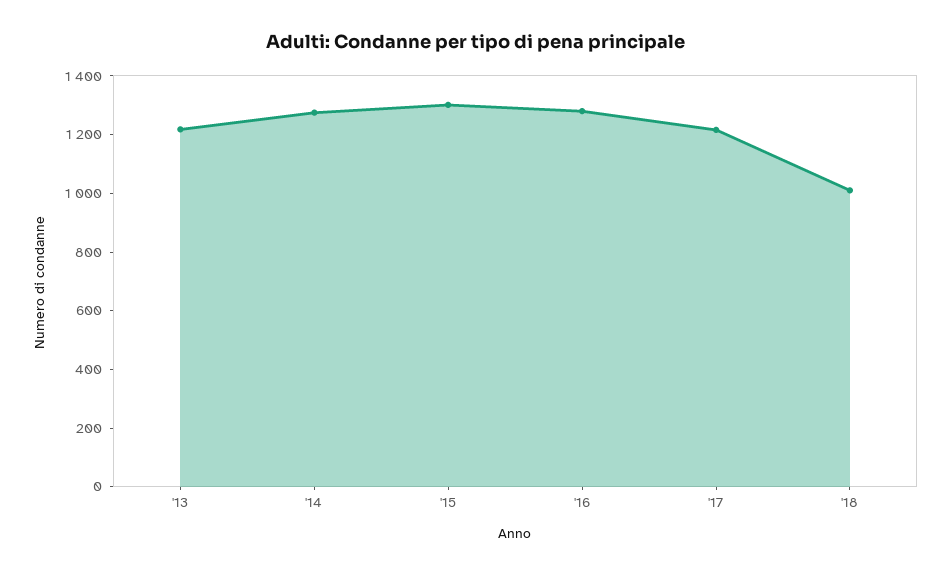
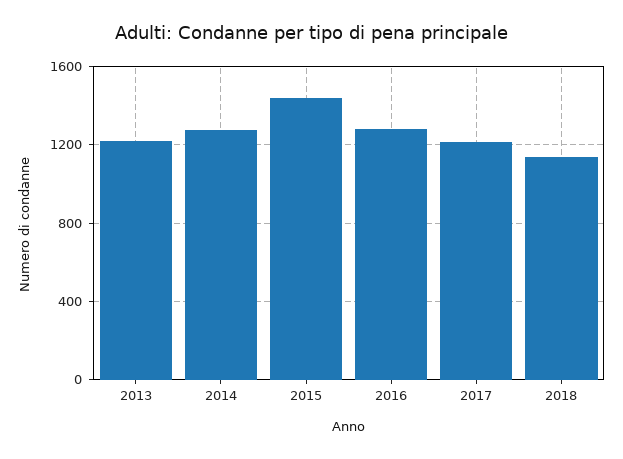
'15: 1300 -> 1450
'18: 1000 -> 1150

